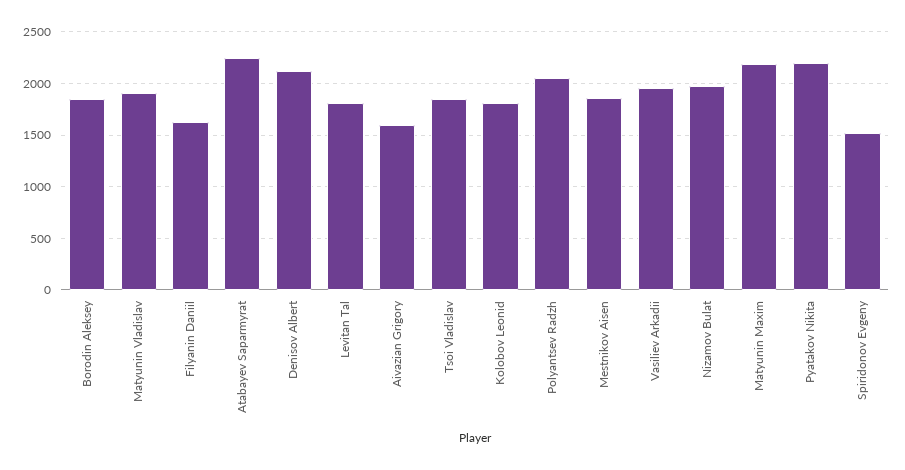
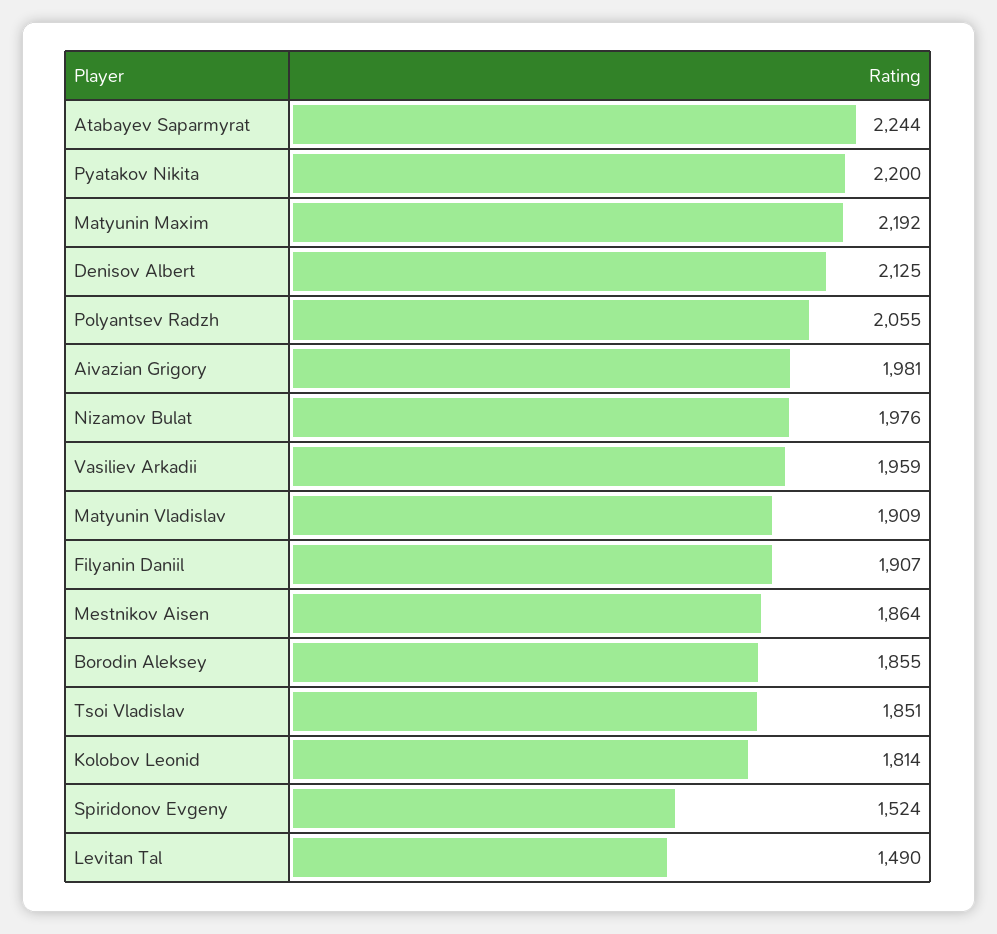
Filyanin Daniil: 1600 -> 1907
Levitan Tal: 1800 -> 1490
Aivazian Grigory: 1600 -> 1981

